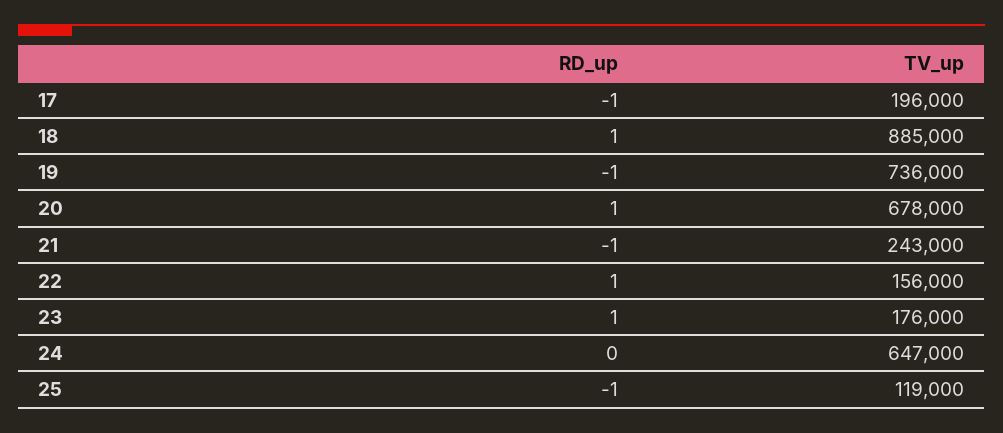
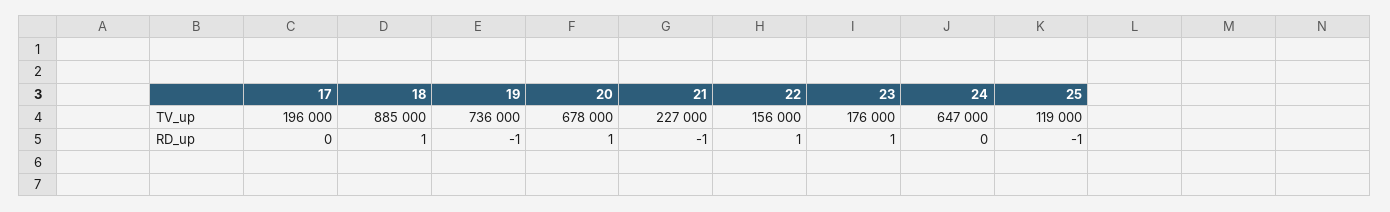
RD_up, 17: -1 -> 0
TV_up, 21: 243000 -> 227000

